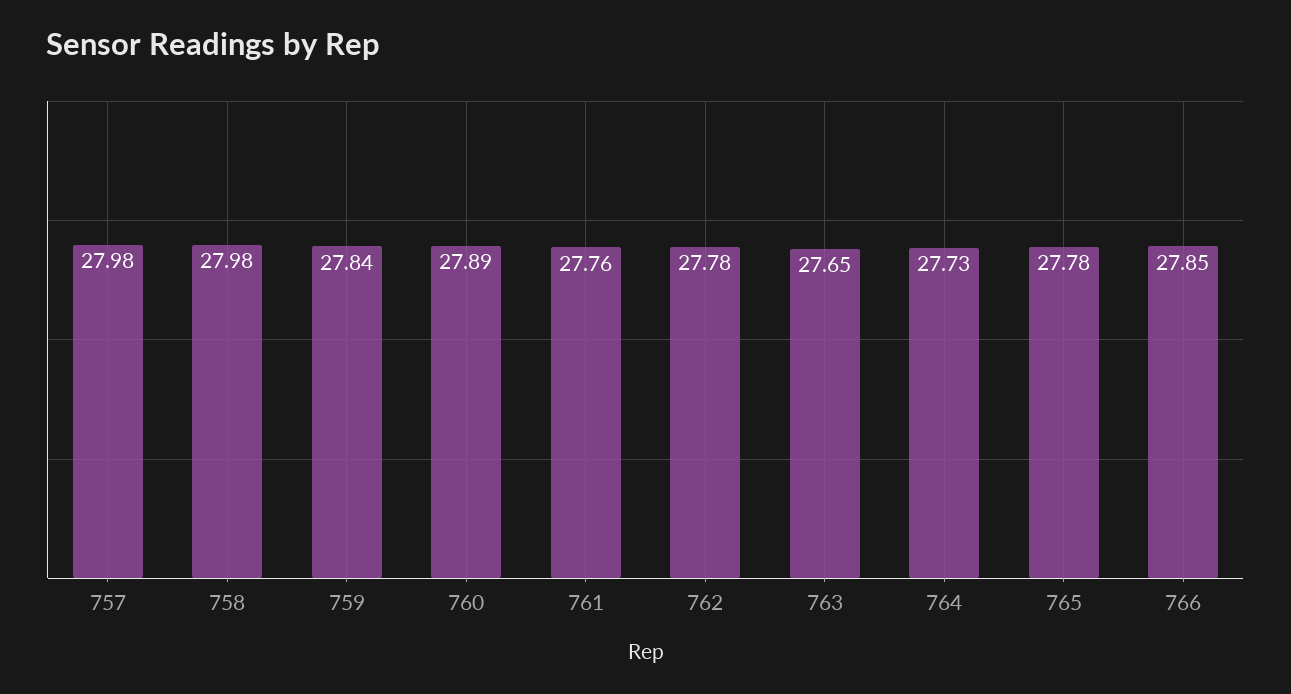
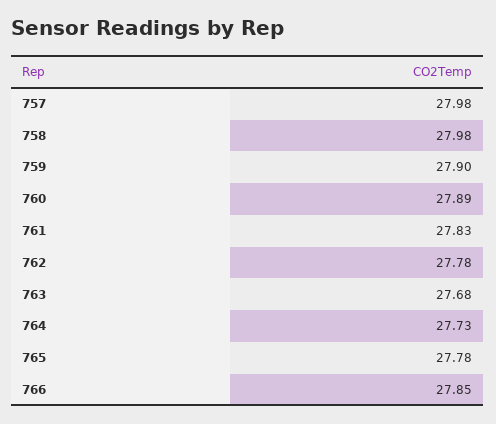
759: 27.84 -> 27.9
761: 27.76 -> 27.83
763: 27.65 -> 27.68

